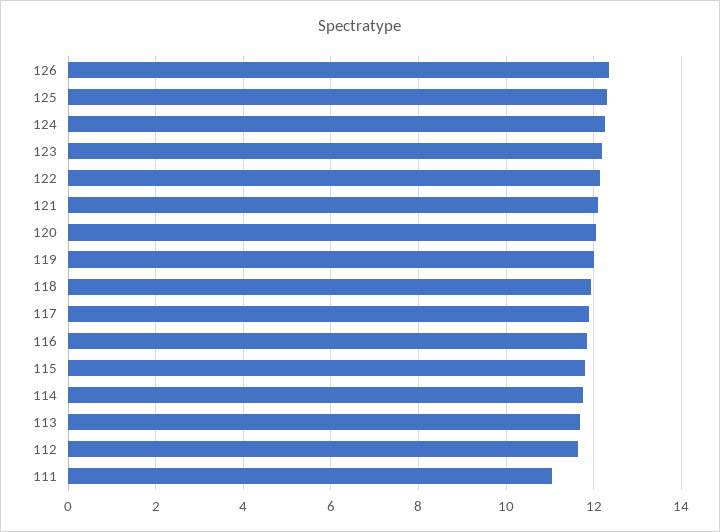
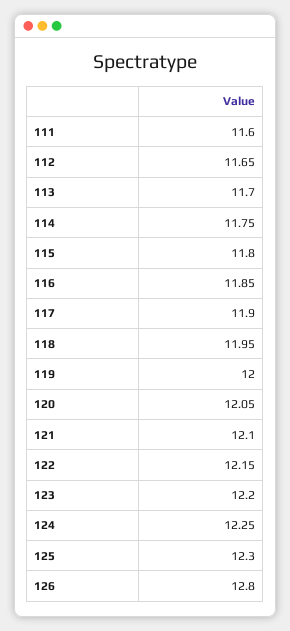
126: 12.4 -> 12.8
111: 11 -> 11.6

